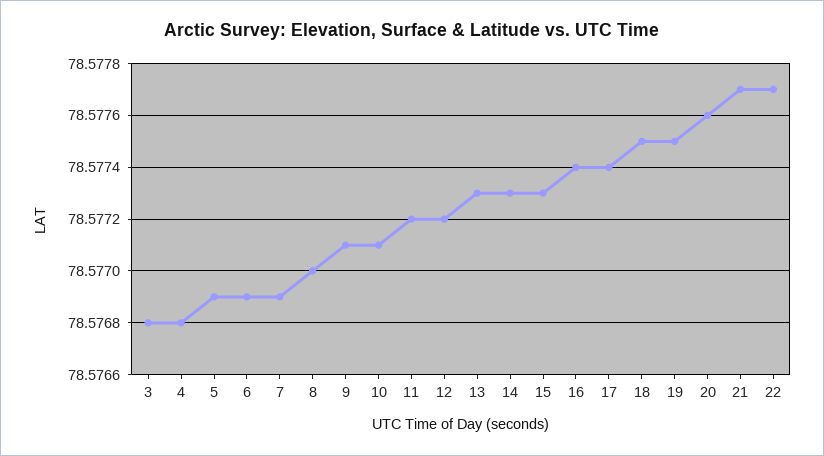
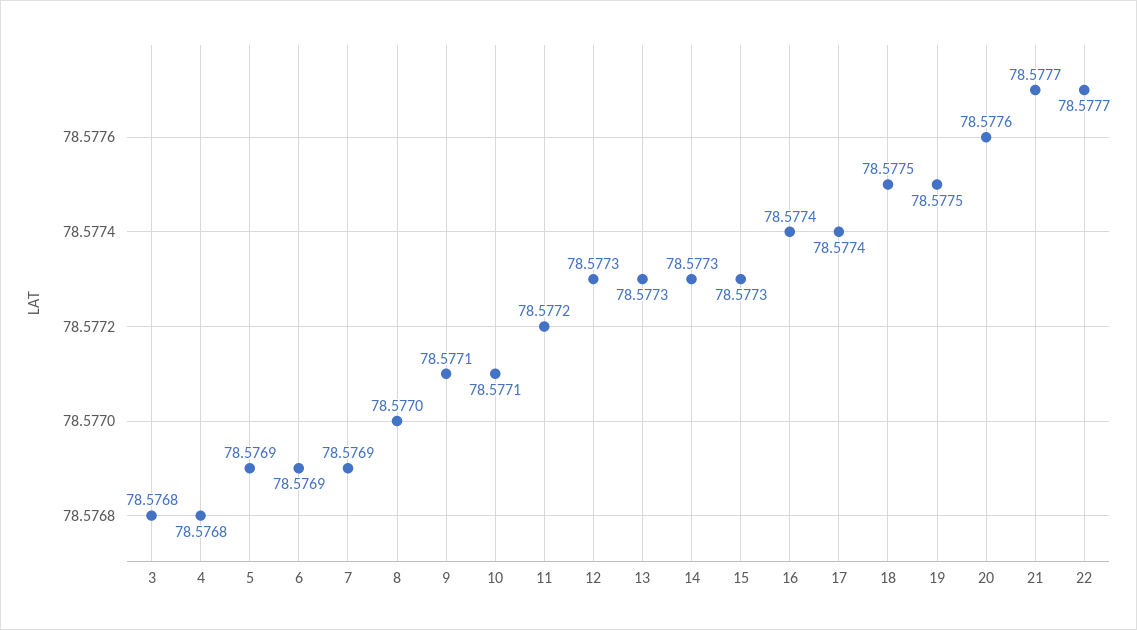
12: 78.5772 -> 78.5773

